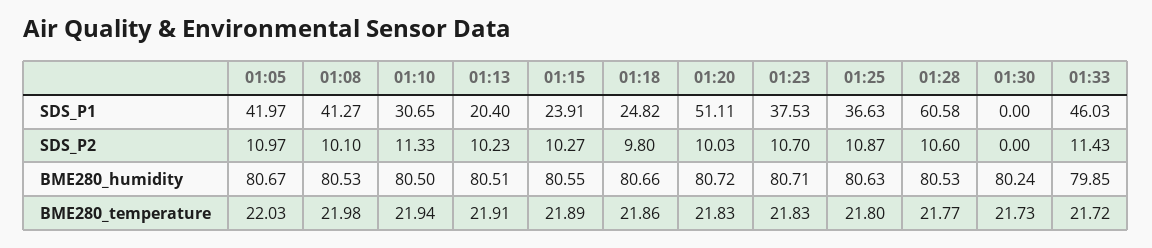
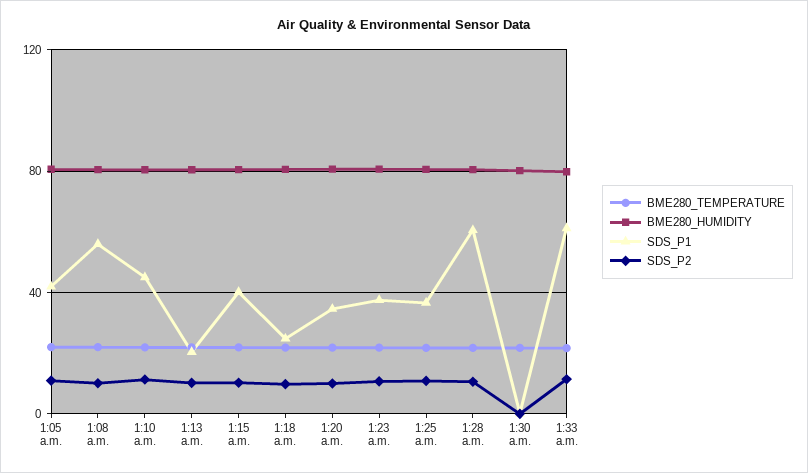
SDS_P1, 01:08: 41.27 -> 55
SDS_P1, 01:10: 30.65 -> 45
SDS_P1, 01:15: 23.91 -> 40
SDS_P1, 01:20: 51.11 -> 35
SDS_P1, 01:33: 46.03 -> 60

